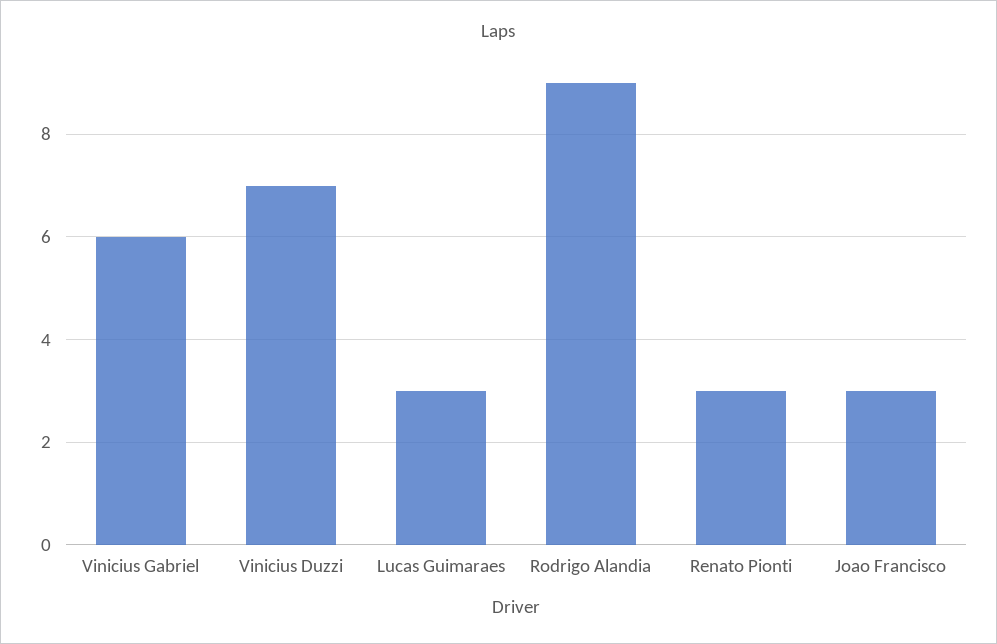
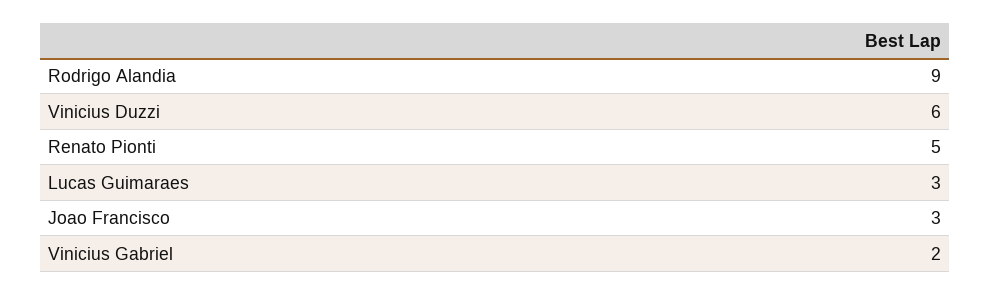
Vinicius Gabriel: 6 -> 2
Vinicius Duzzi: 7 -> 6
Renato Pionti: 3 -> 5

